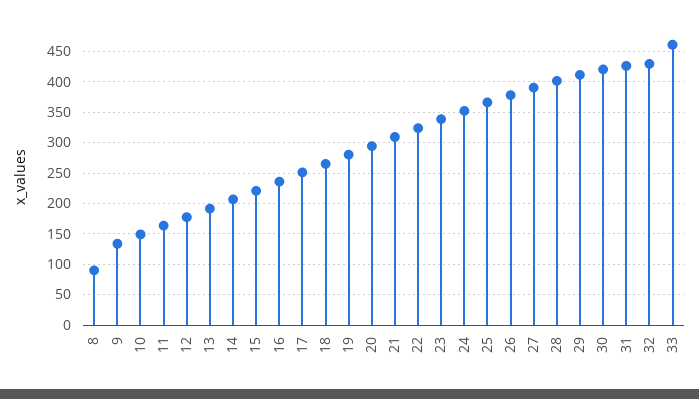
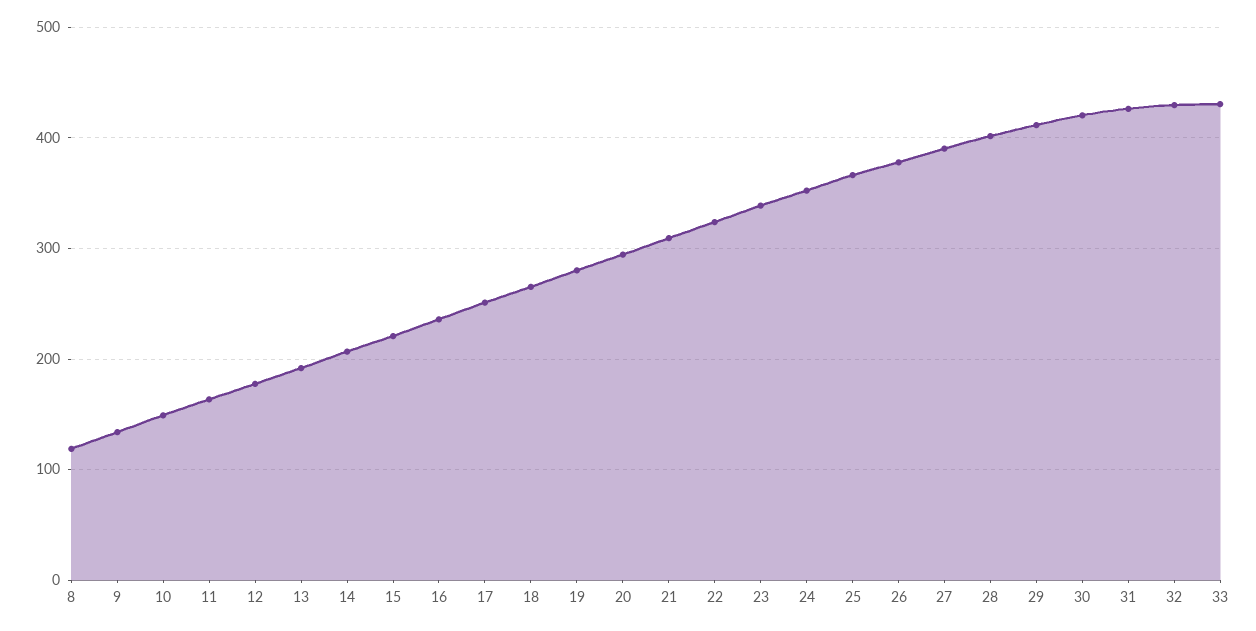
8: 90 -> 120
33: 460 -> 430

